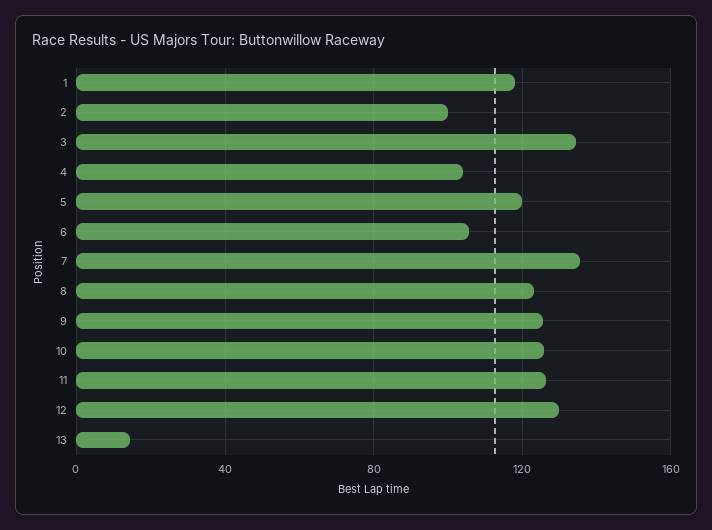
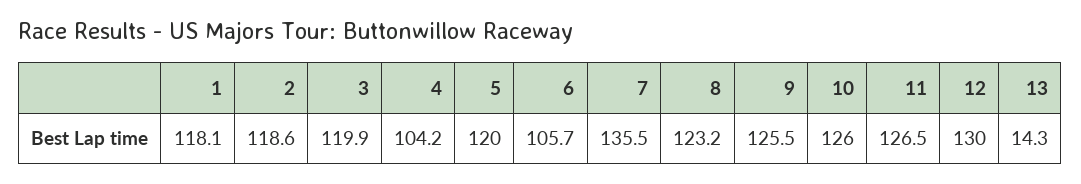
2: 100 -> 118.6
3: 135 -> 119.9

